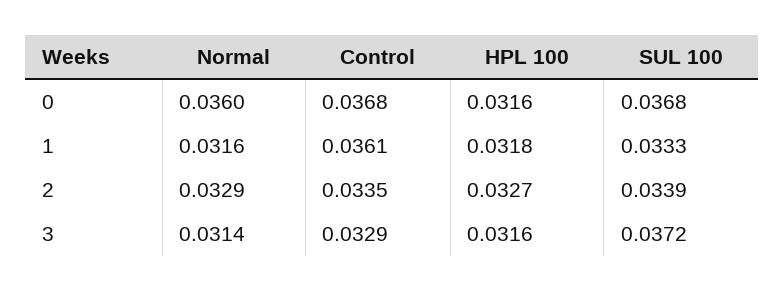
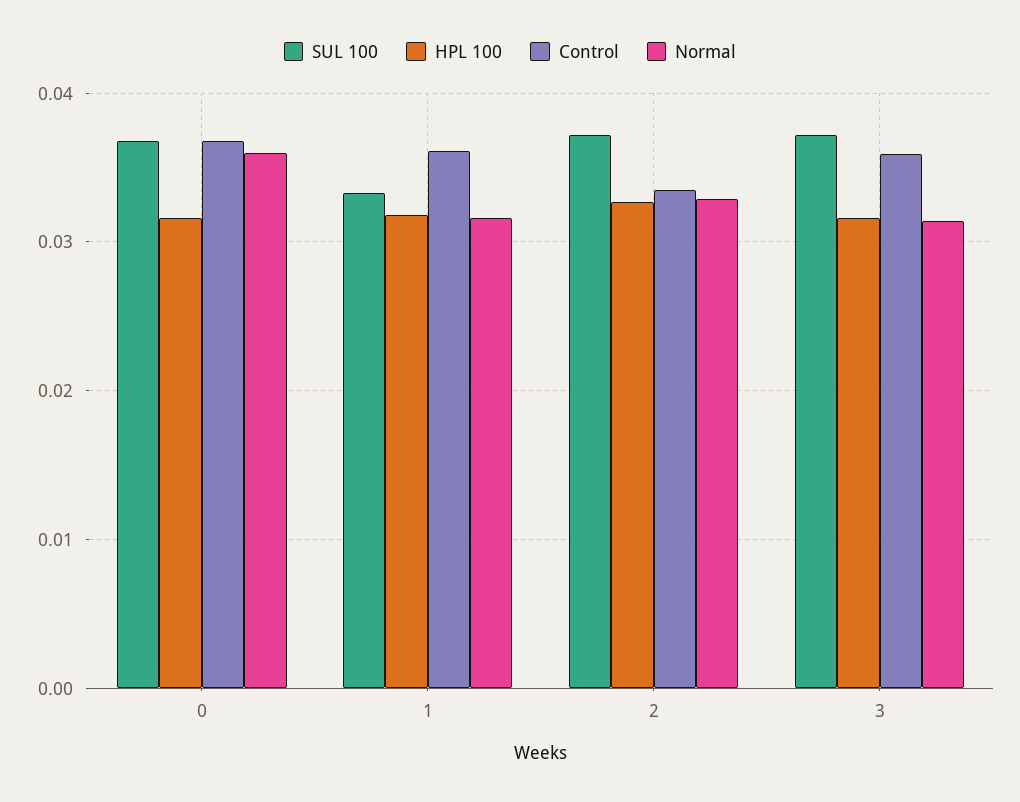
SUL 100, 2: 0.0339 -> 0.037
Control, 3: 0.0329 -> 0.036

